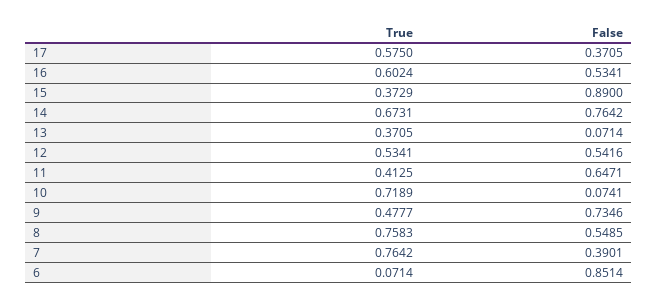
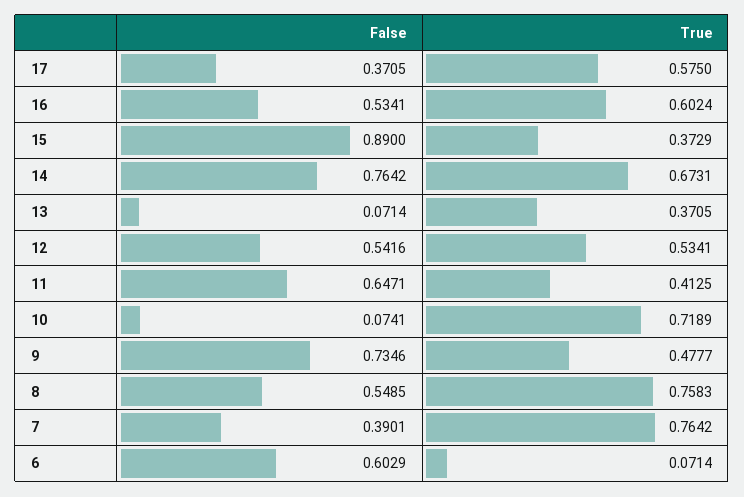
False, 6: 0.8514 -> 0.6029

